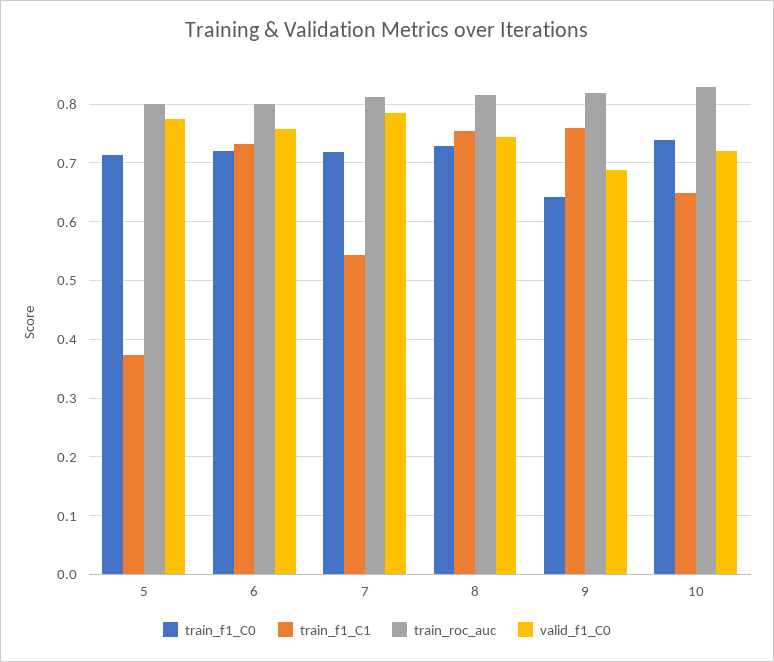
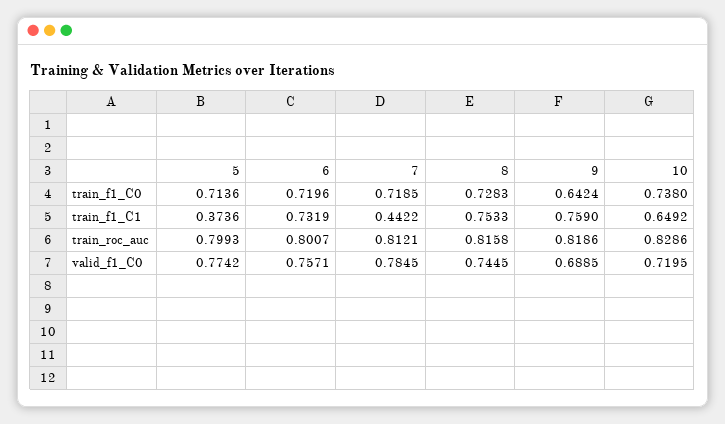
train_f1_C1, 7: 0.54 -> 0.4422

